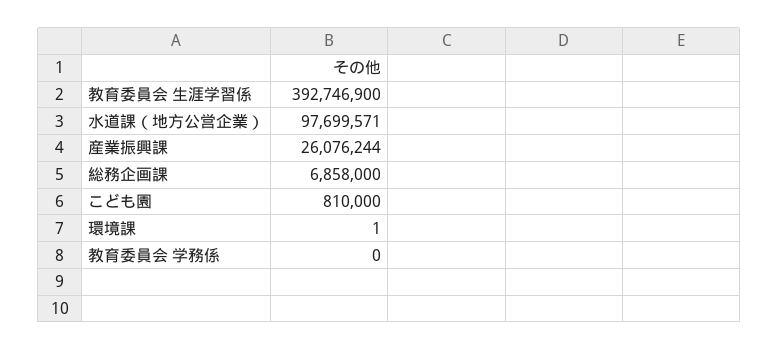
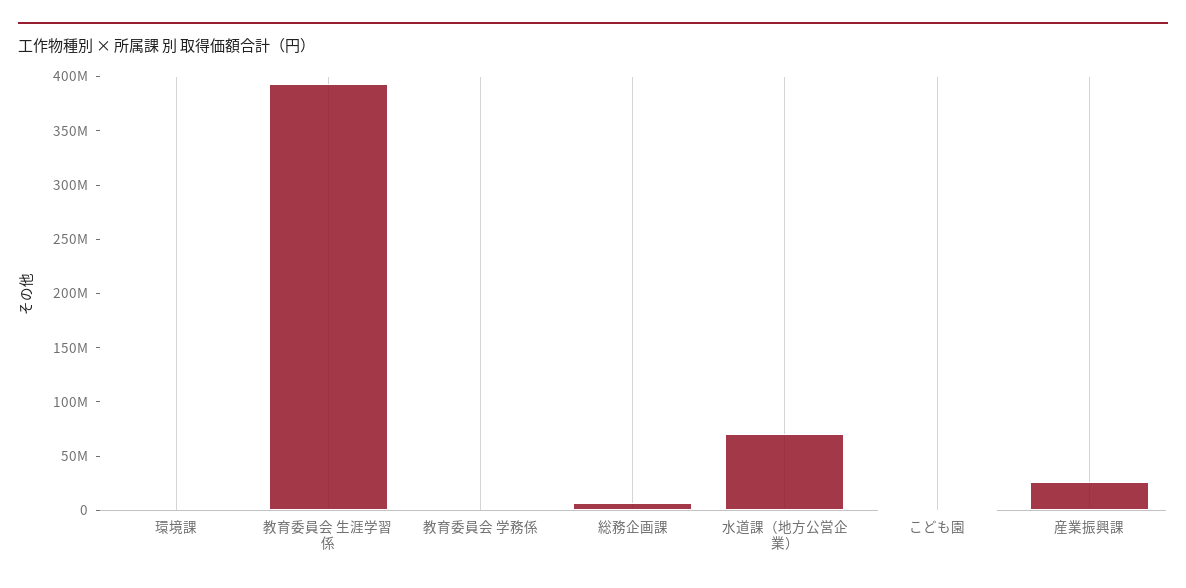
水道課（地方公営企業）: 97699571 -> 70000000

